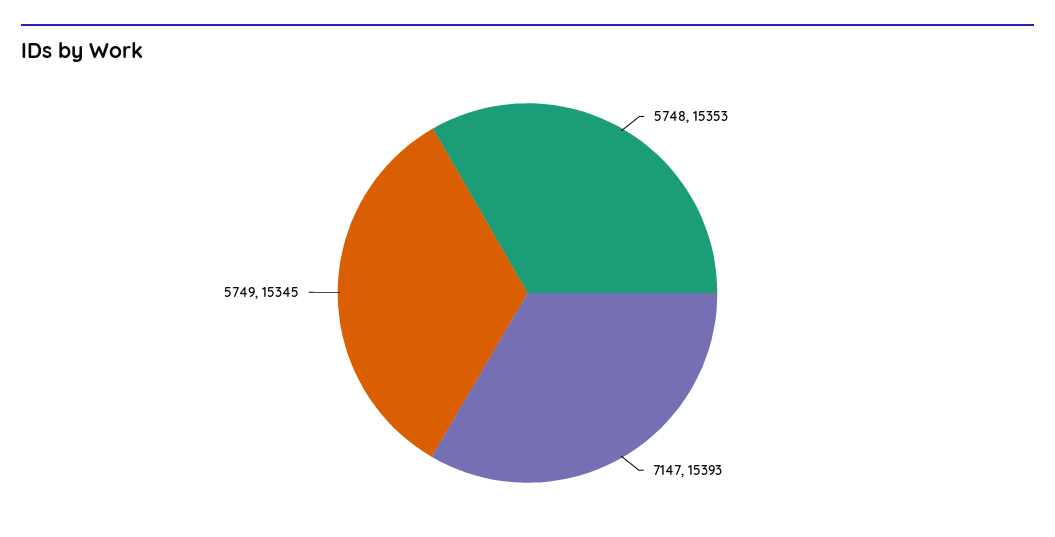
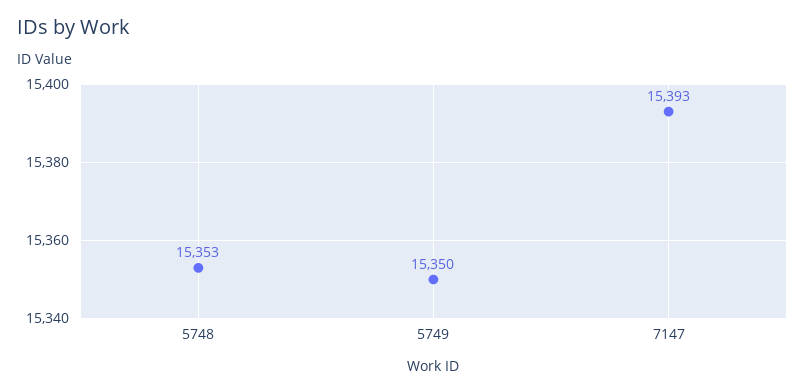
5749: 15345 -> 15350

